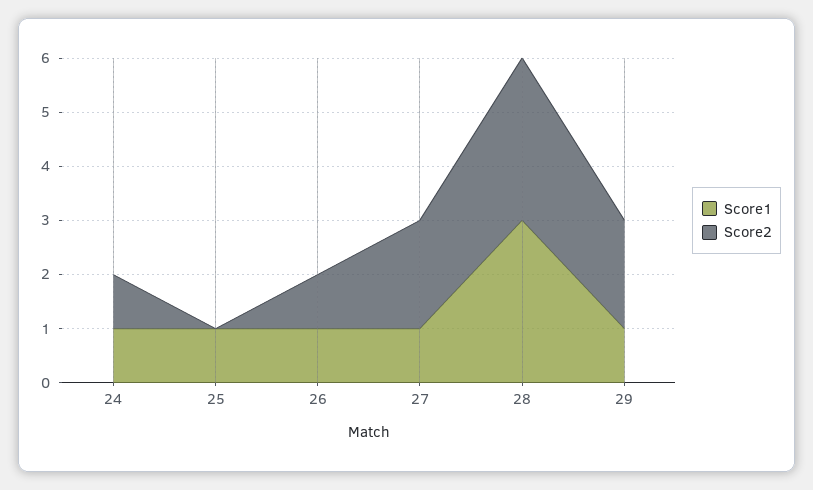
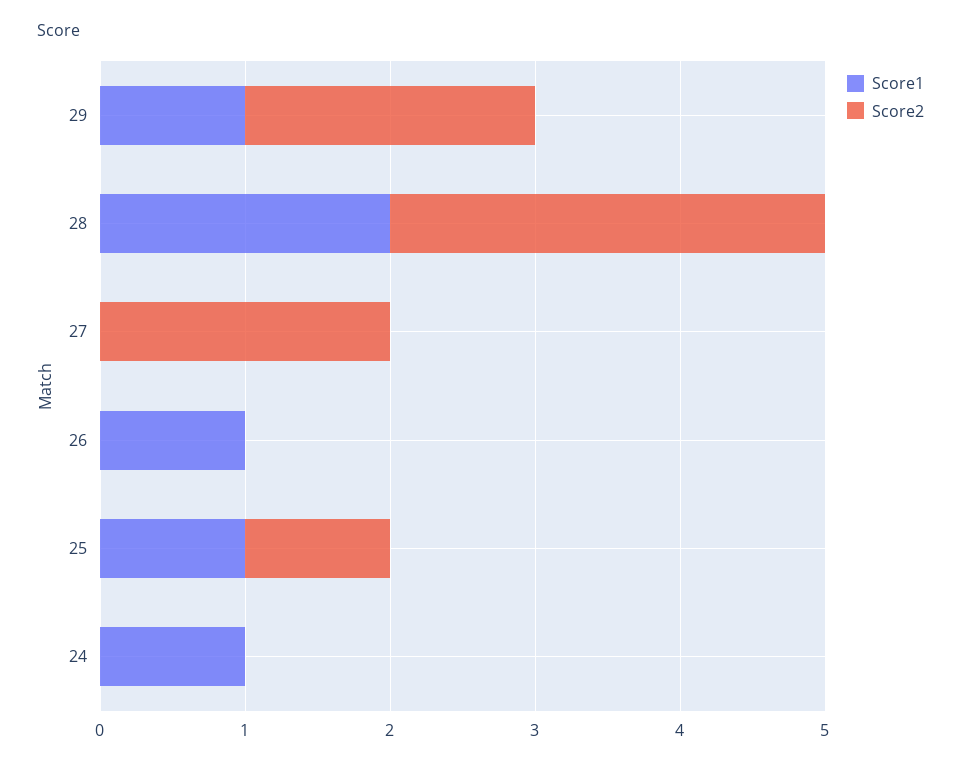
Score2, 24: 1 -> 0
Score2, 25: 0 -> 1
Score2, 26: 1 -> 0
Score1, 27: 1 -> 0
Score1, 28: 3 -> 2

